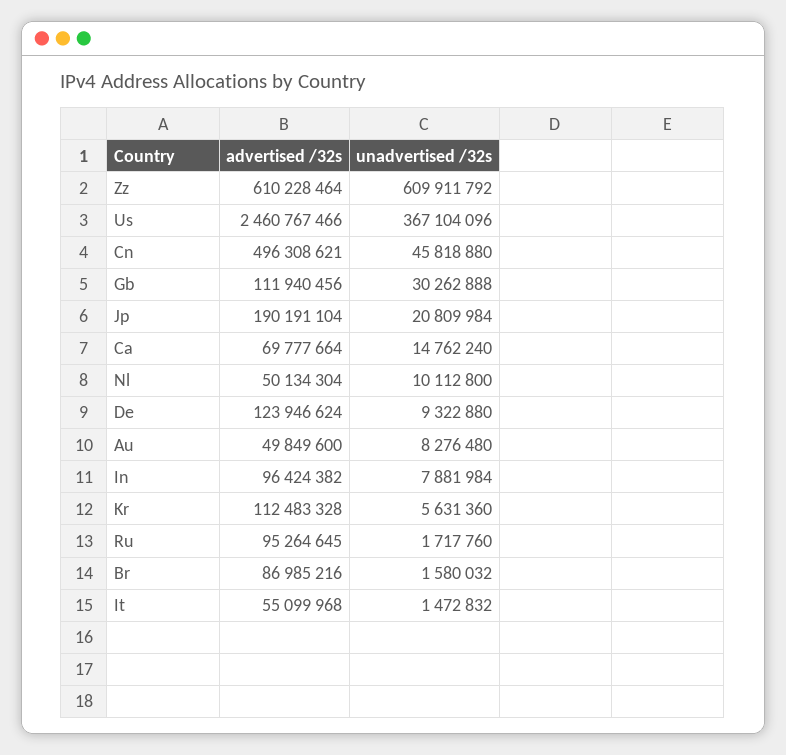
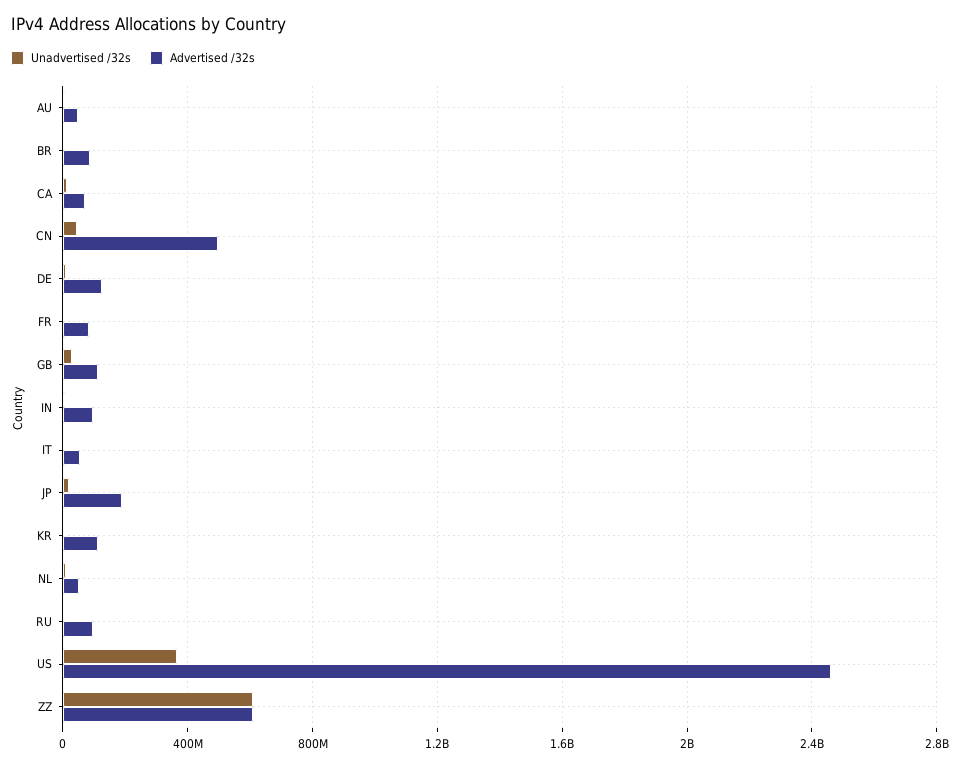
unadvertised /32s, FR: none -> 0
advertised /32s, FR: none -> 100000000

